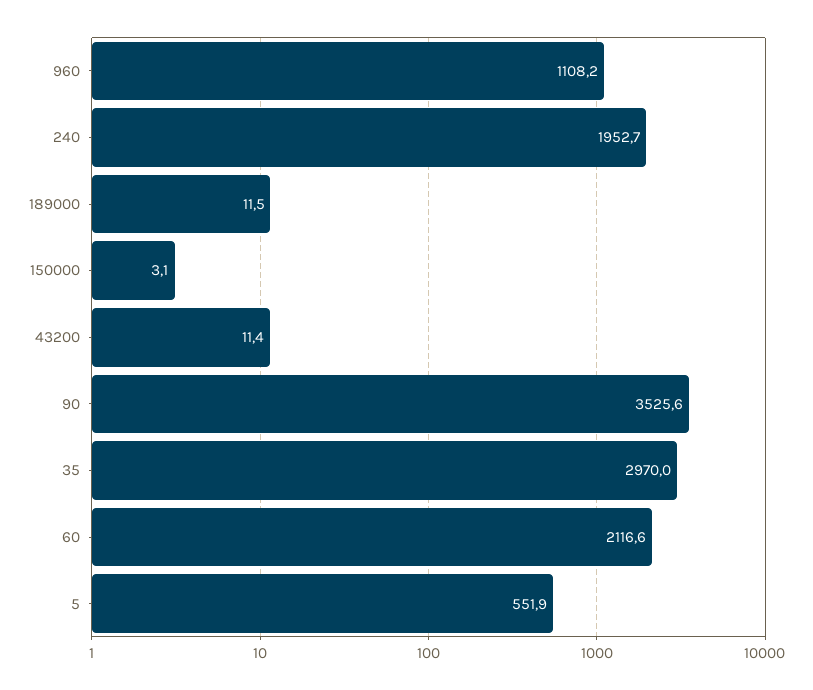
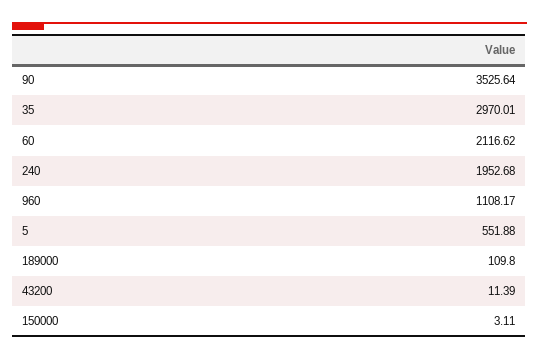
189000: 11.5 -> 109.8

